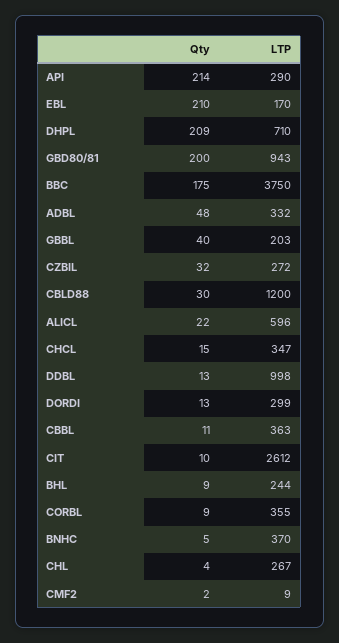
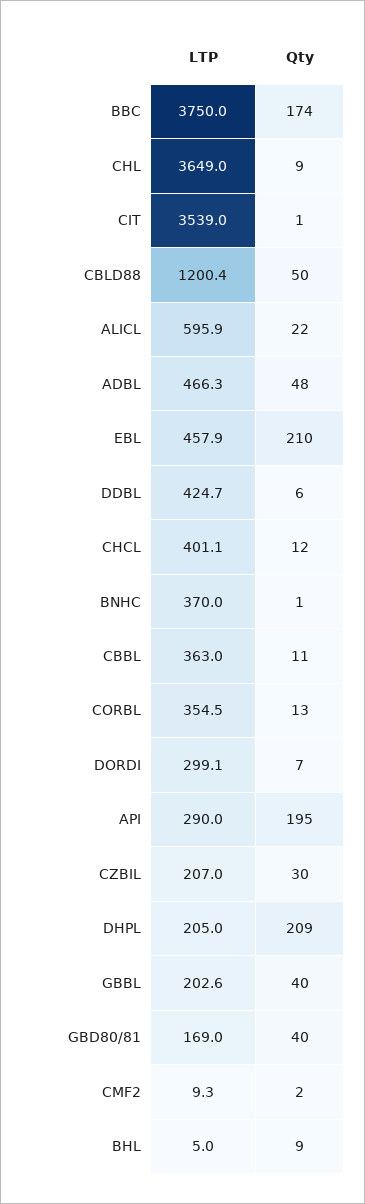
Qty, API: 214 -> 195
LTP, EBL: 170 -> 457.9
LTP, DHPL: 710 -> 205
Qty, GBD80/81: 200 -> 40
LTP, GBD80/81: 943 -> 169
Qty, BBC: 175 -> 174
LTP, ADBL: 332 -> 466.3
Qty, CZBIL: 32 -> 30
LTP, CZBIL: 272 -> 207
Qty, CBLD88: 30 -> 50
Qty, CHCL: 15 -> 12
LTP, CHCL: 347 -> 401.1
Qty, DDBL: 13 -> 6
LTP, DDBL: 998 -> 424.7
Qty, DORDI: 13 -> 7
Qty, CIT: 10 -> 1
LTP, CIT: 2612 -> 3539
LTP, BHL: 244 -> 5
Qty, CORBL: 9 -> 13
Qty, BNHC: 5 -> 1
Qty, CHL: 4 -> 9
LTP, CHL: 267 -> 3649

